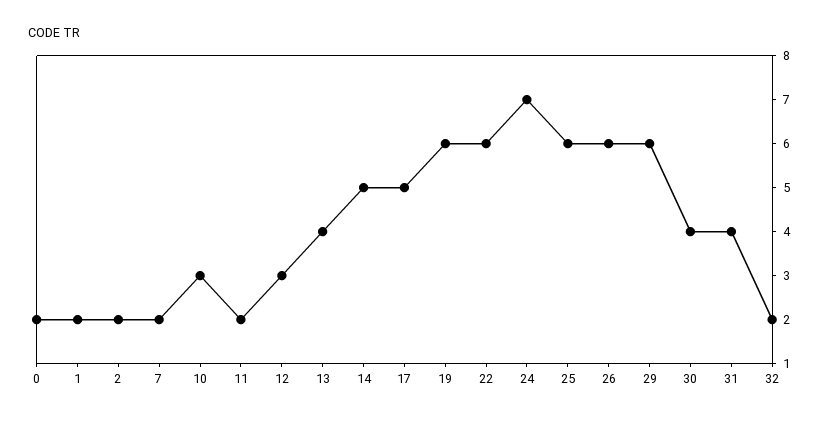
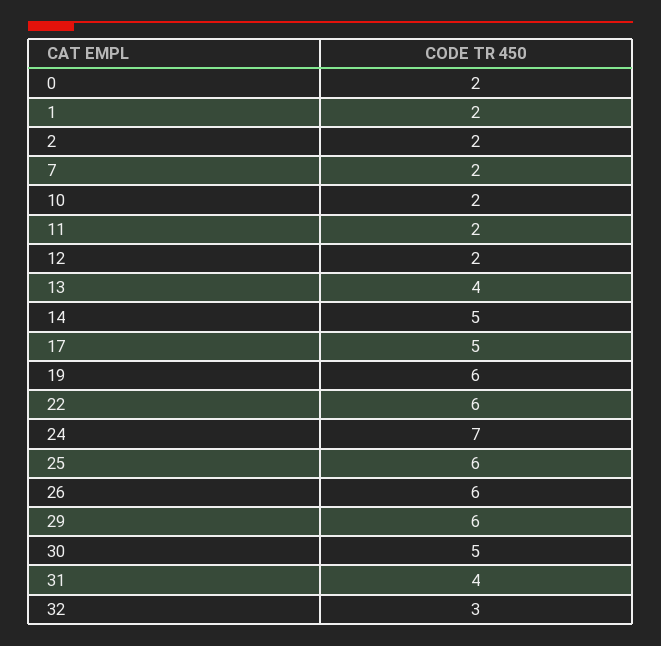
10: 3 -> 2
12: 3 -> 2
30: 4 -> 5
32: 2 -> 3

